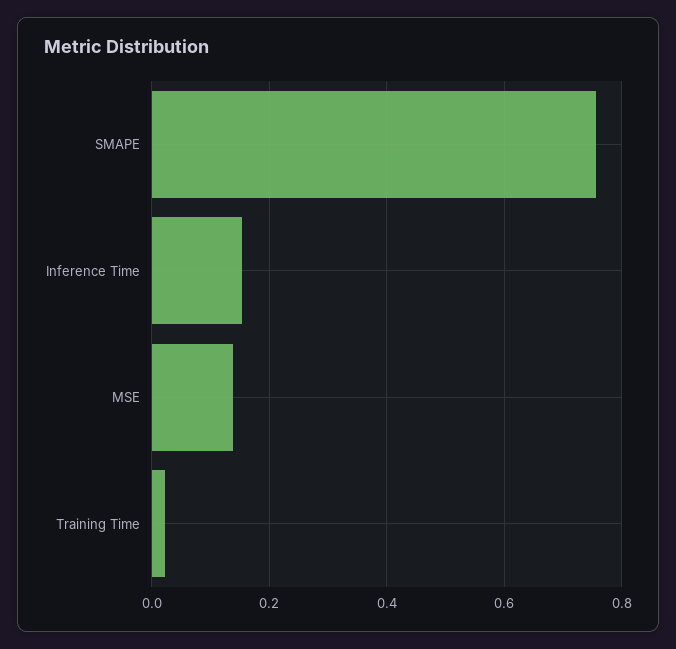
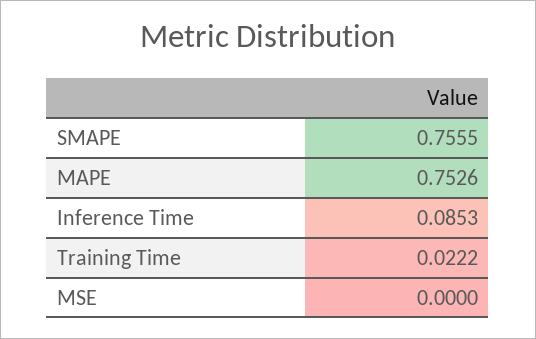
Inference Time: 0.16 -> 0.0853
MSE: 0.14 -> 0
MAPE: none -> 0.7526

